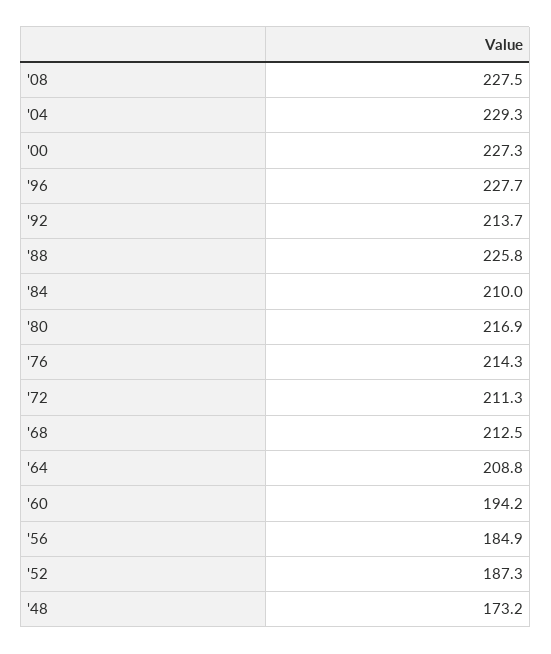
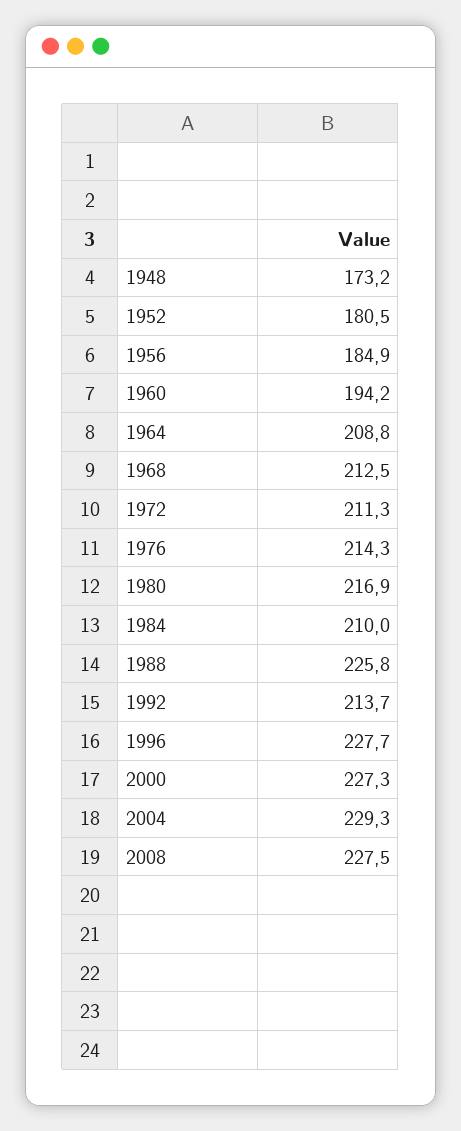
'52: 187.3 -> 180.5

